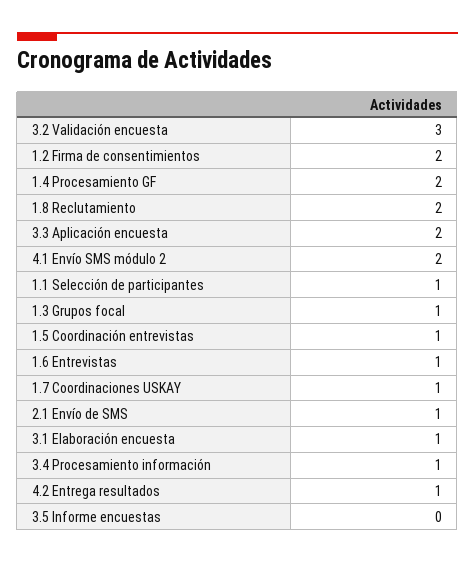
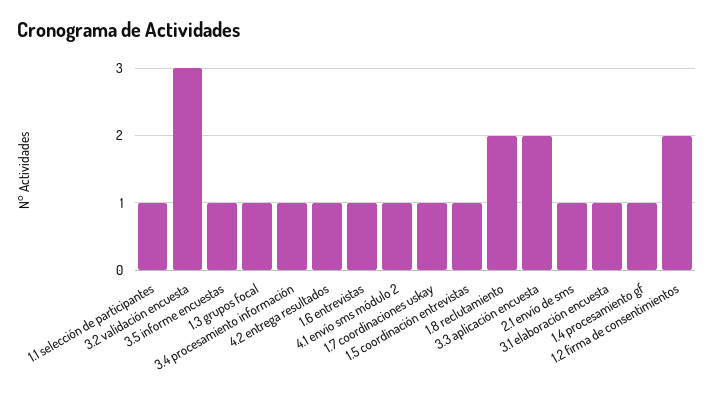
1.4 Procesamiento GF: 2 -> 1
4.1 Envío SMS módulo 2: 2 -> 1
3.5 Informe encuestas: 0 -> 1

